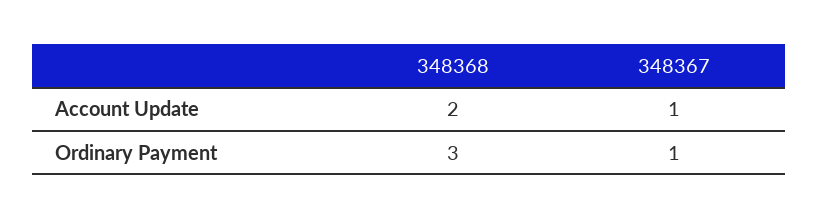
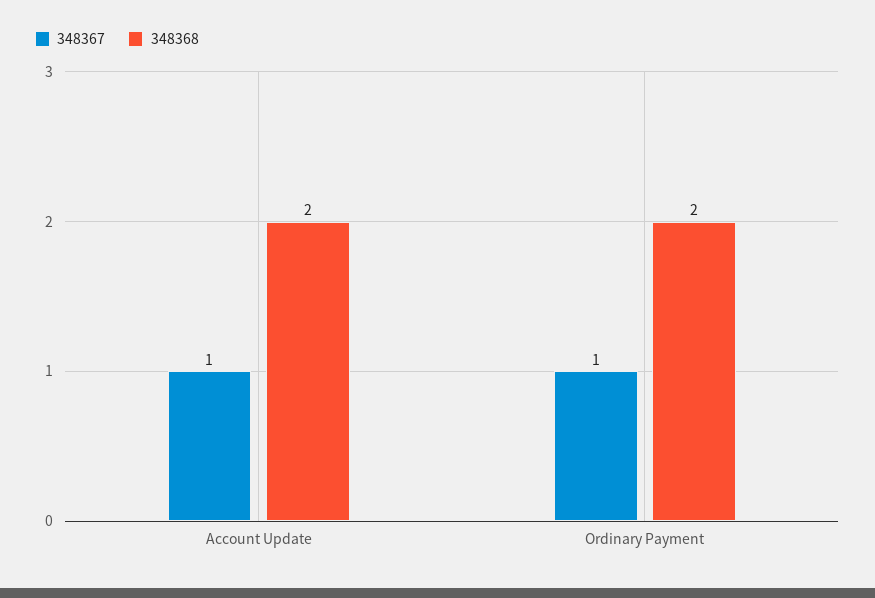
348368, Ordinary Payment: 3 -> 2

